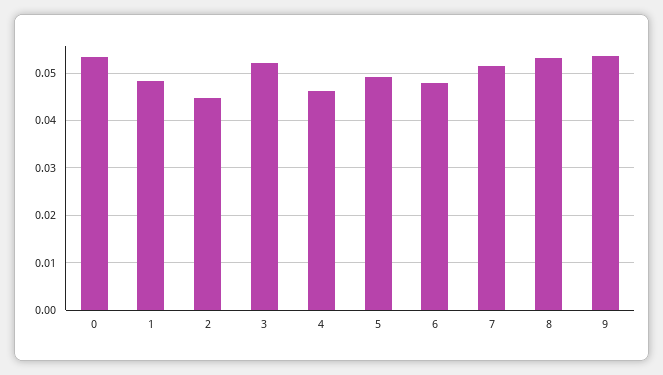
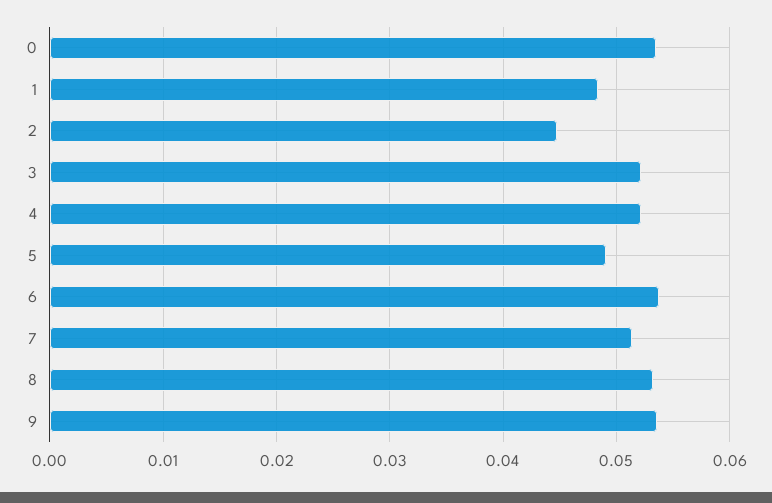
4: 0.046 -> 0.052
6: 0.048 -> 0.054

